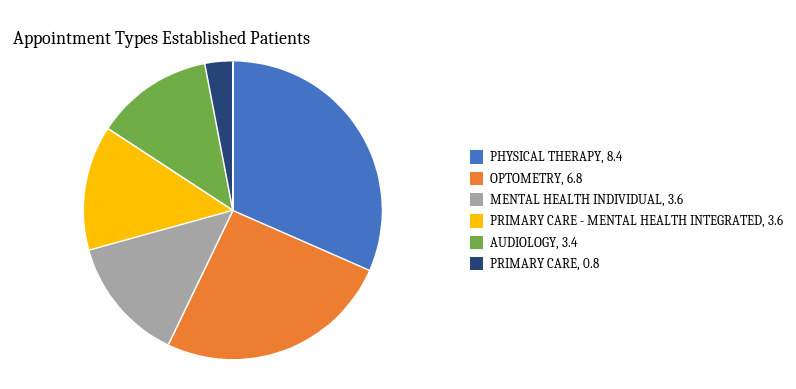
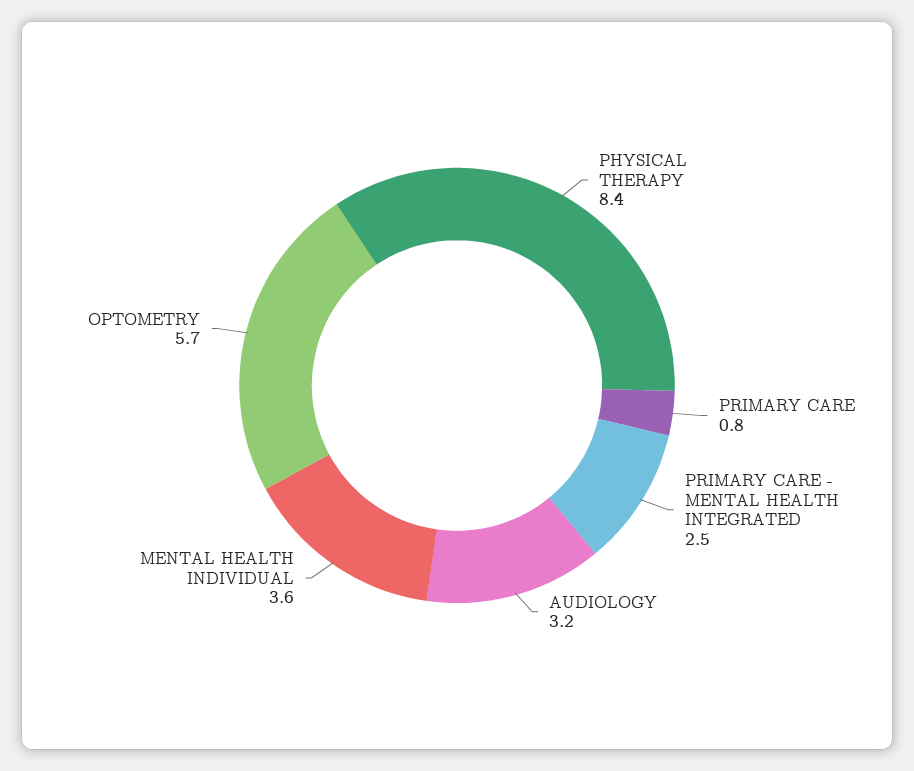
OPTOMETRY: 6.8 -> 5.7
PRIMARY CARE - MENTAL HEALTH INTEGRATED: 3.6 -> 2.5
AUDIOLOGY: 3.4 -> 3.2

